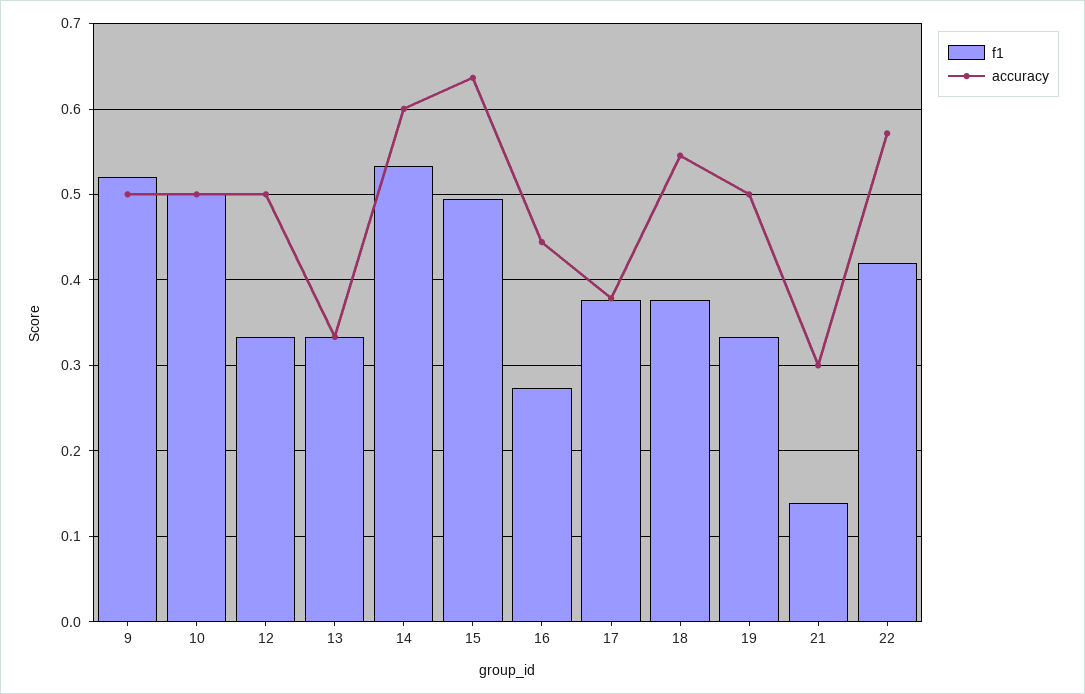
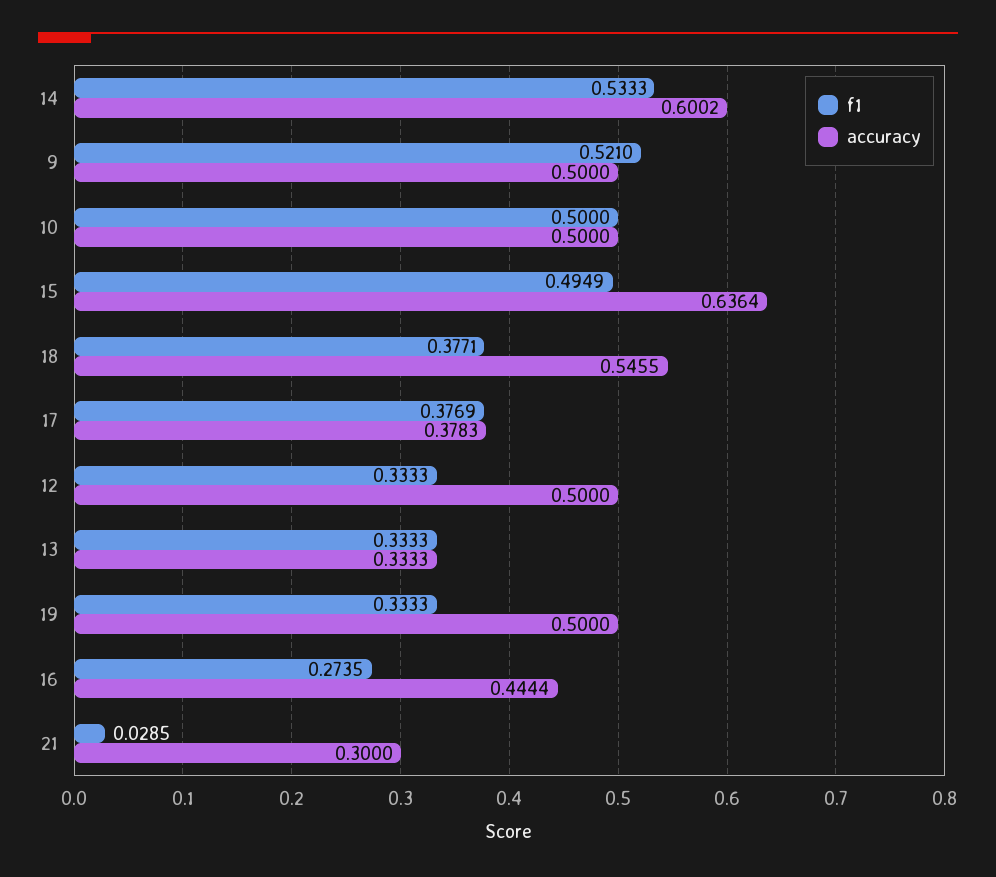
f1, 21: 0.14 -> 0.0285
f1, 22: 0.42 -> none
accuracy, 22: 0.57 -> none

